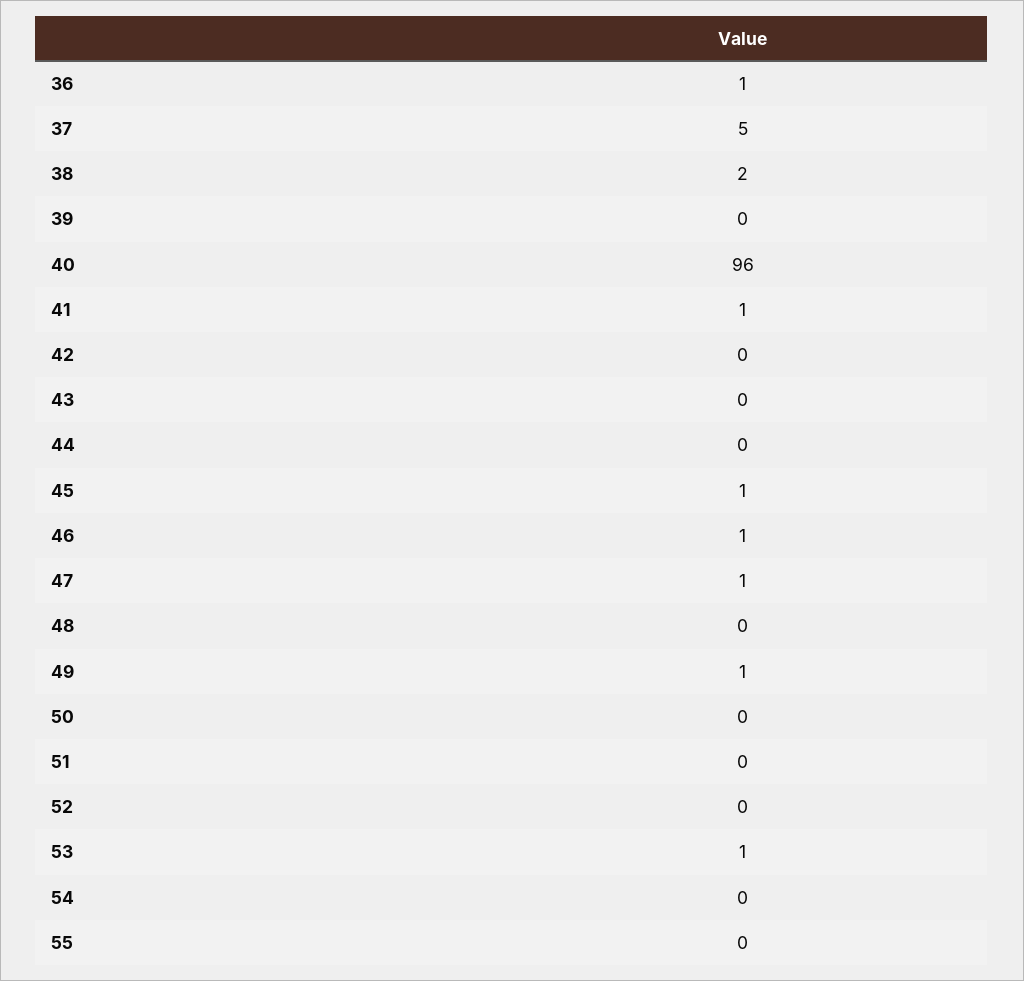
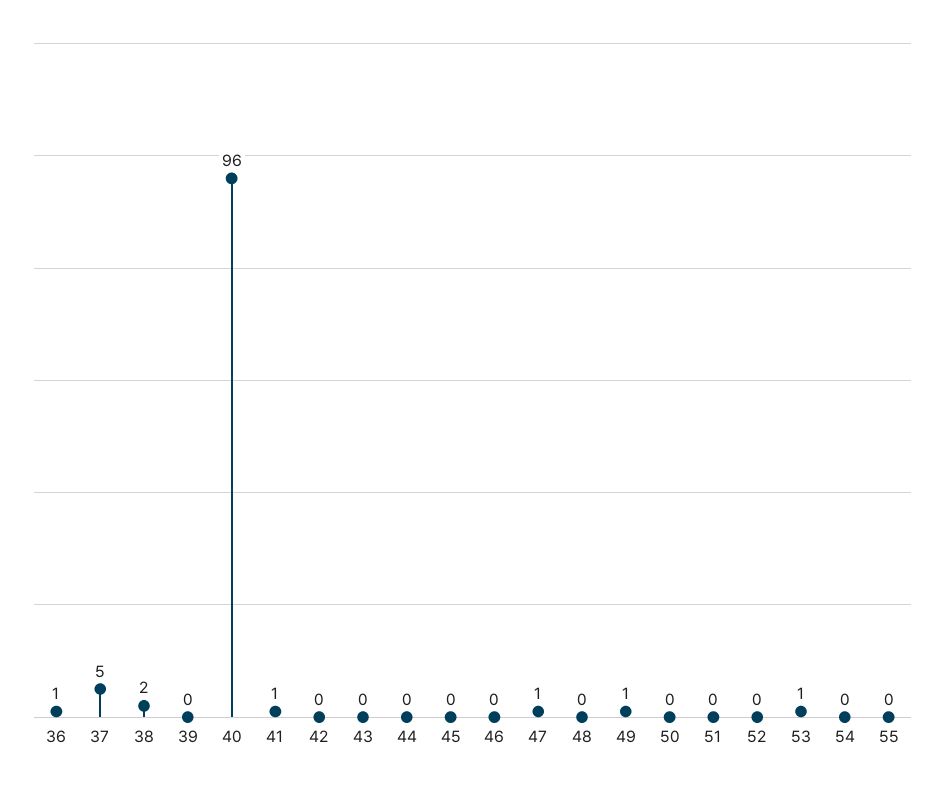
45: 1 -> 0
46: 1 -> 0

